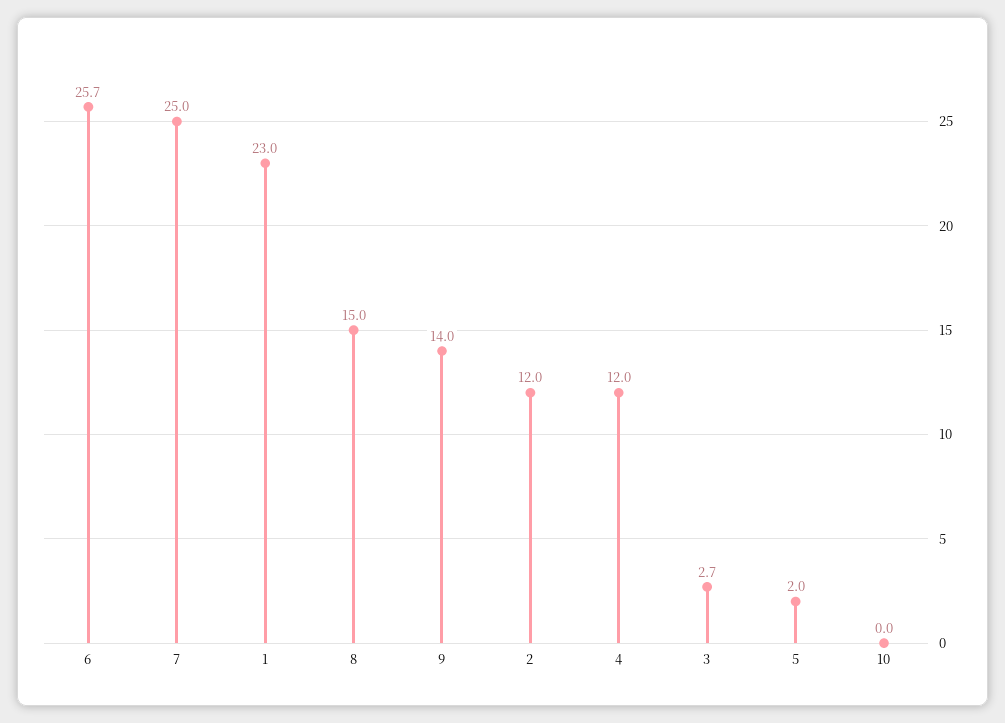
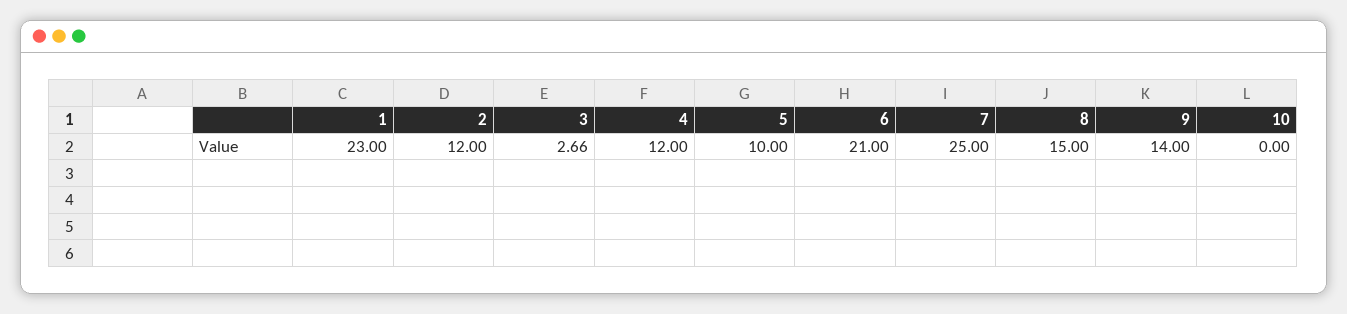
6: 25.7 -> 21
5: 2 -> 10

